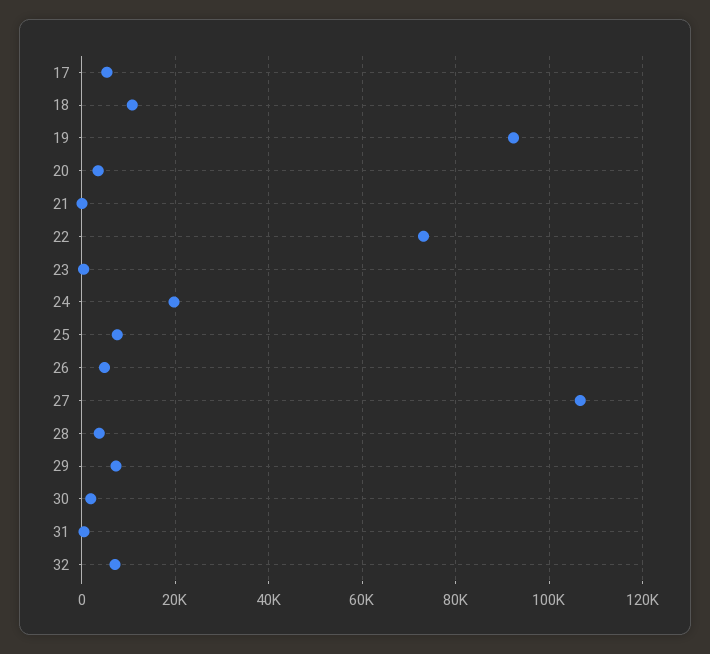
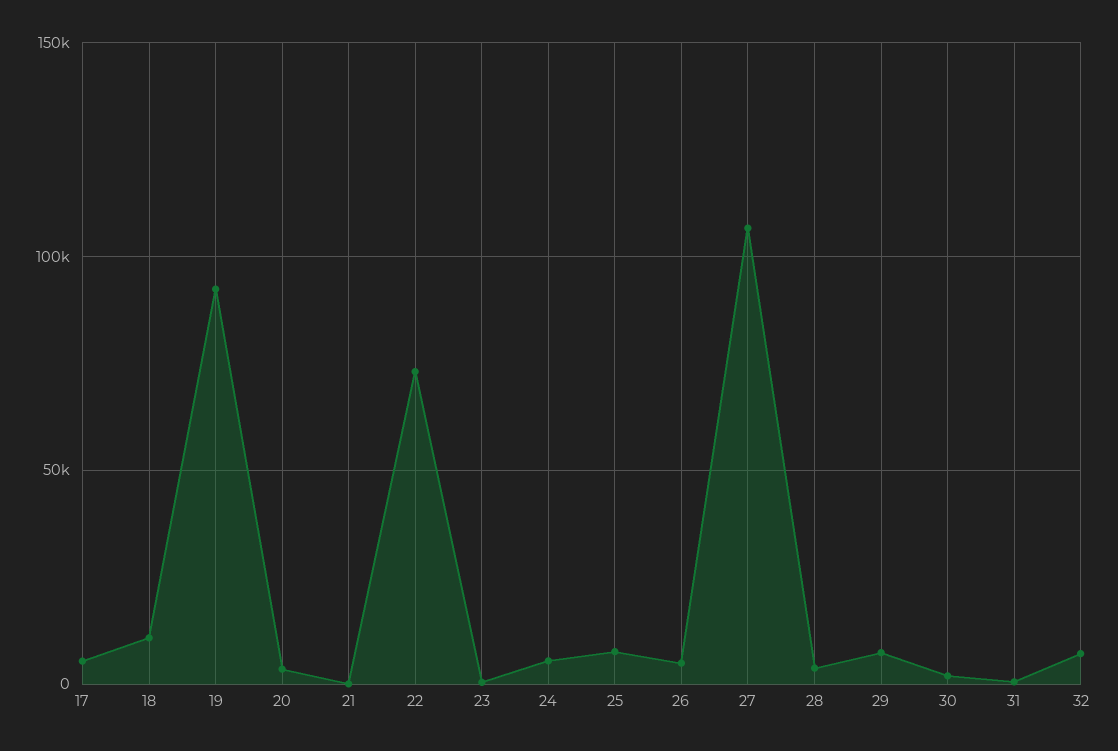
24: 20000 -> 5000

